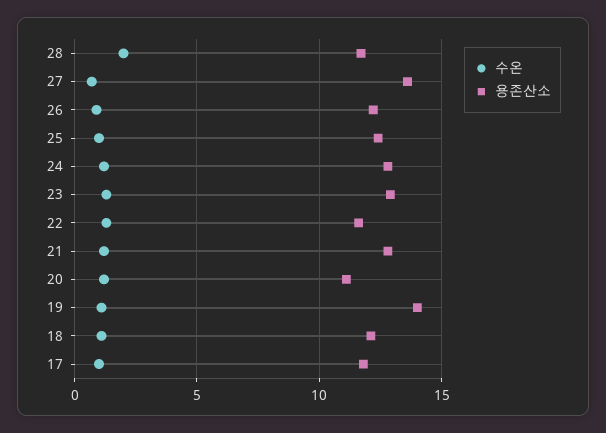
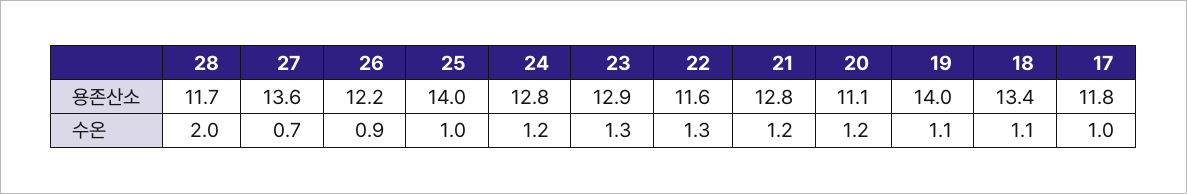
용존산소, 25: 12.5 -> 14
용존산소, 18: 12 -> 13.4

